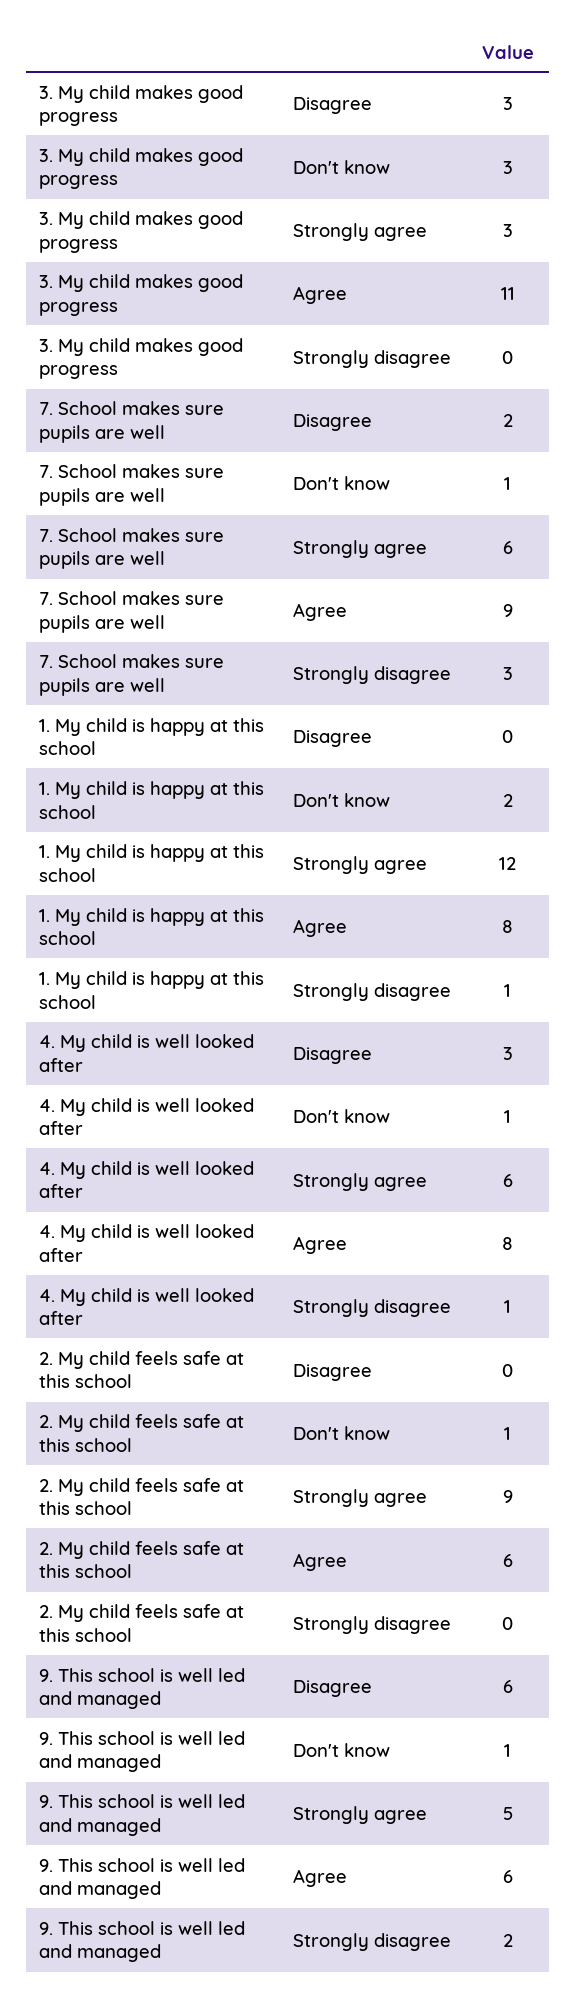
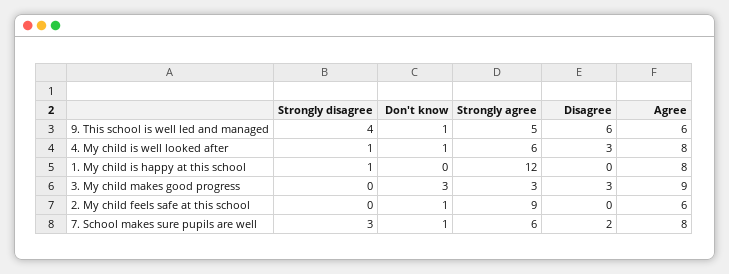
3. My child makes good progress, Agree: 11 -> 9
7. School makes sure pupils are well, Agree: 9 -> 8
1. My child is happy at this school, Don't know: 2 -> 0
9. This school is well led and managed, Strongly disagree: 2 -> 4

